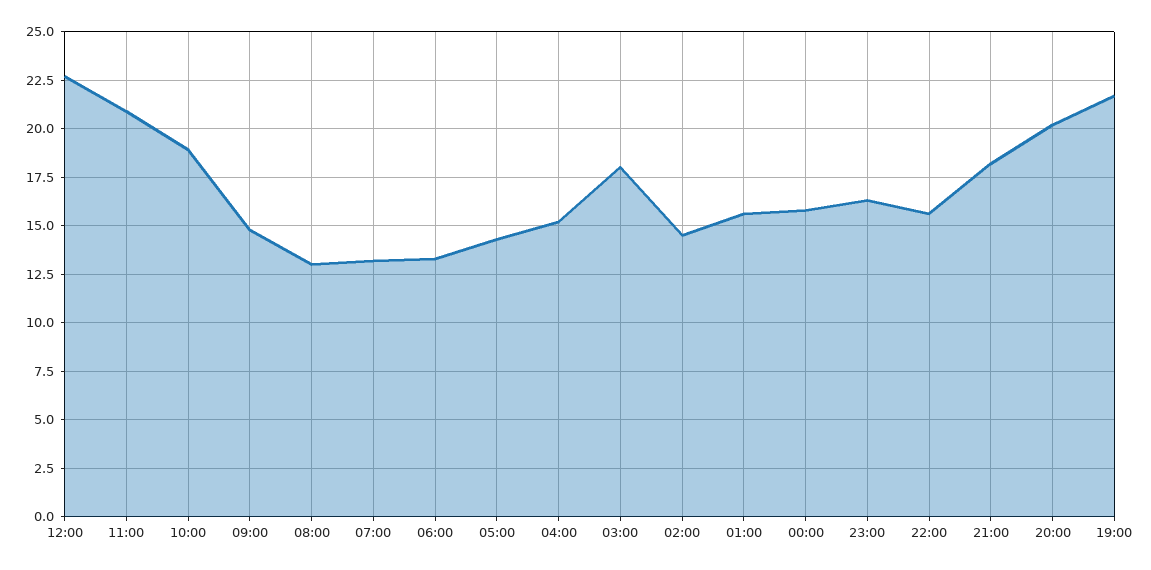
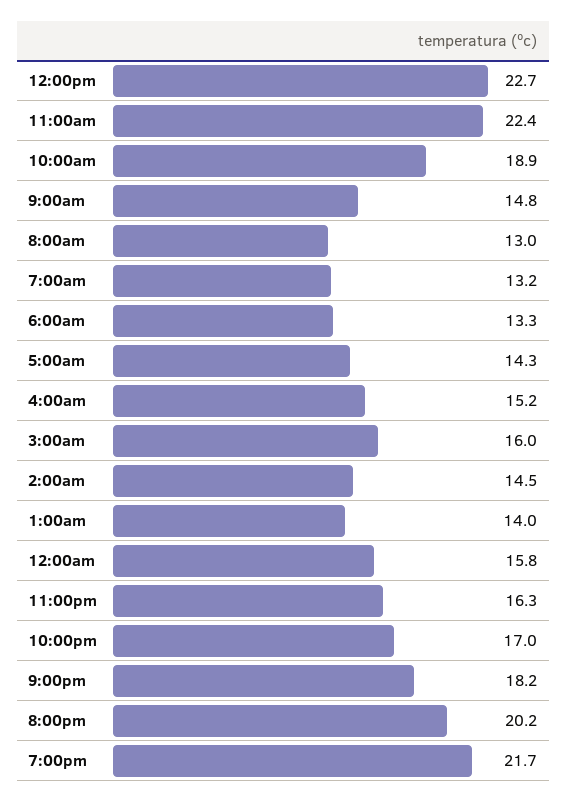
11:00: 21 -> 22.4
03:00: 18 -> 16
01:00: 15.5 -> 14
22:00: 15.5 -> 17

